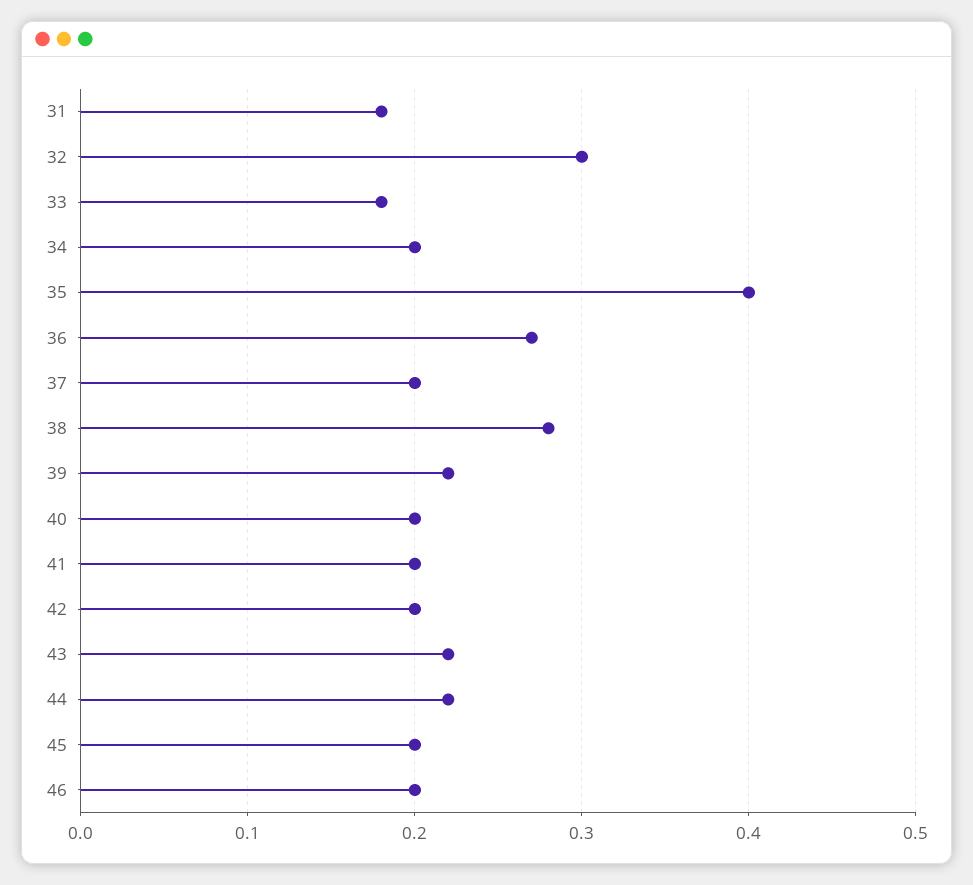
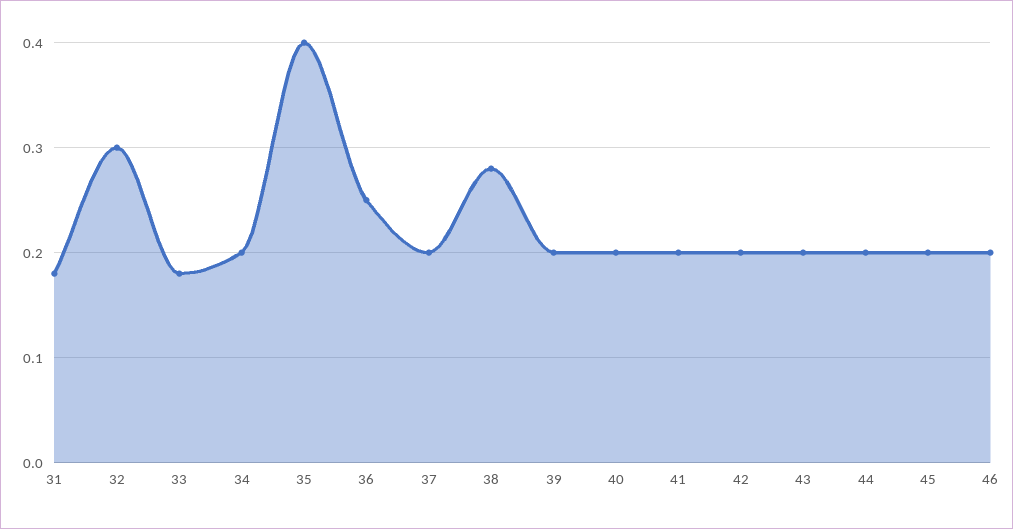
36: 0.27 -> 0.25
39: 0.22 -> 0.2
43: 0.22 -> 0.2
44: 0.22 -> 0.2

